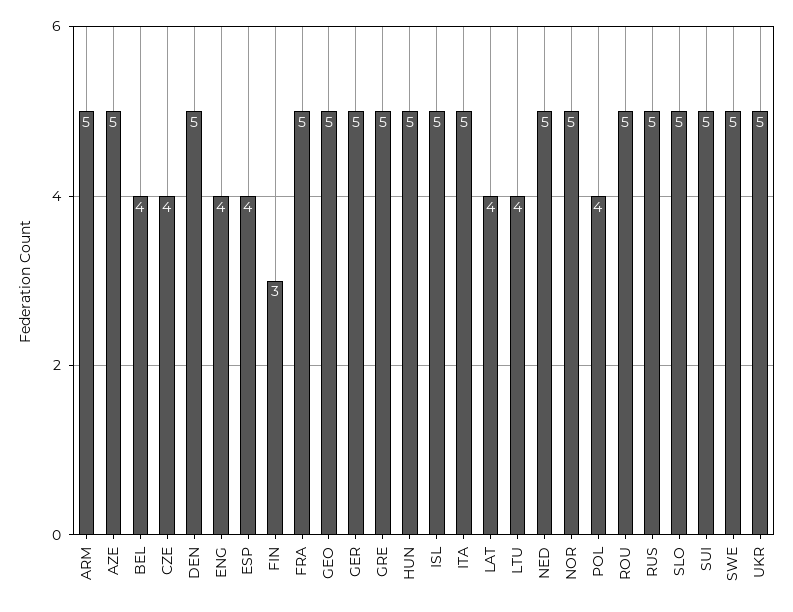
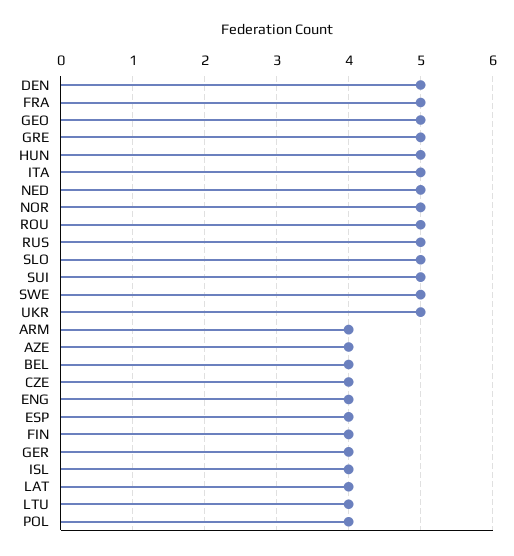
ARM: 5 -> 4
AZE: 5 -> 4
FIN: 3 -> 4
GER: 5 -> 4
ISL: 5 -> 4

